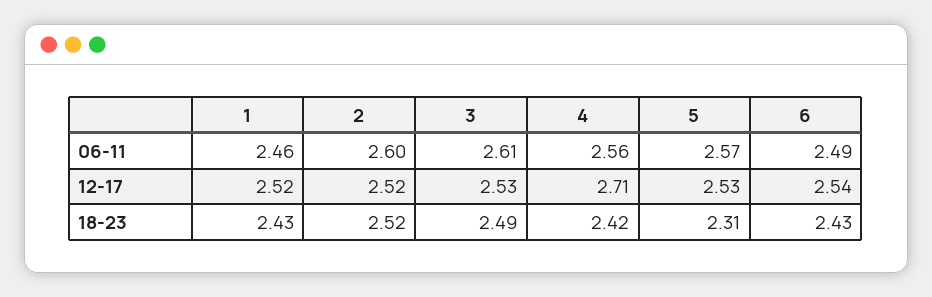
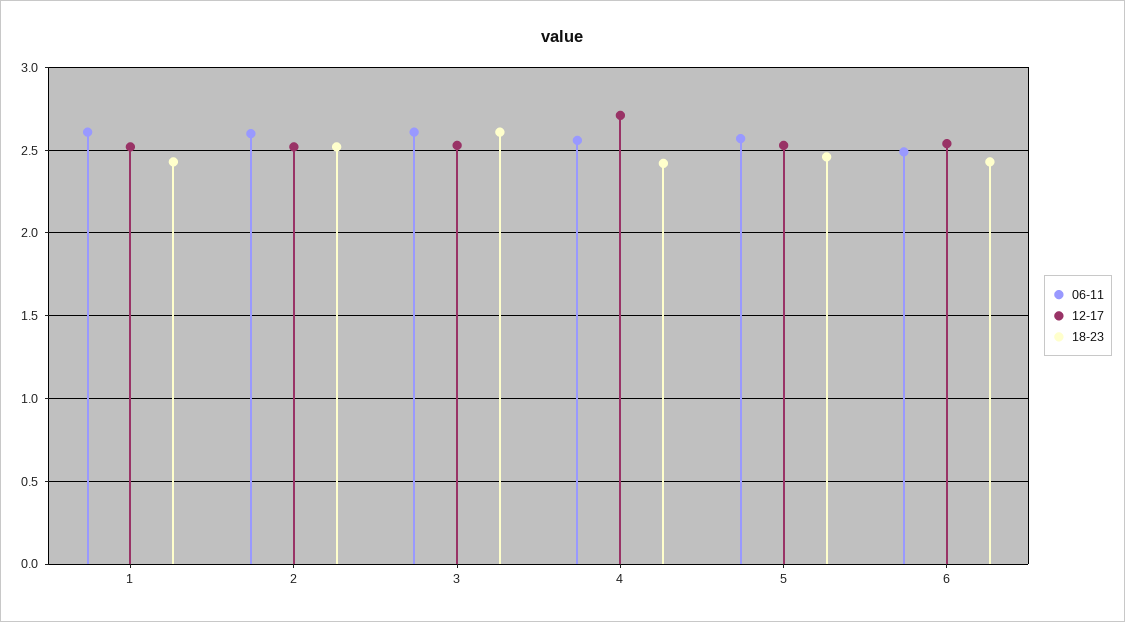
06-11, 1: 2.46 -> 2.6
18-23, 3: 2.49 -> 2.6
18-23, 5: 2.31 -> 2.45

